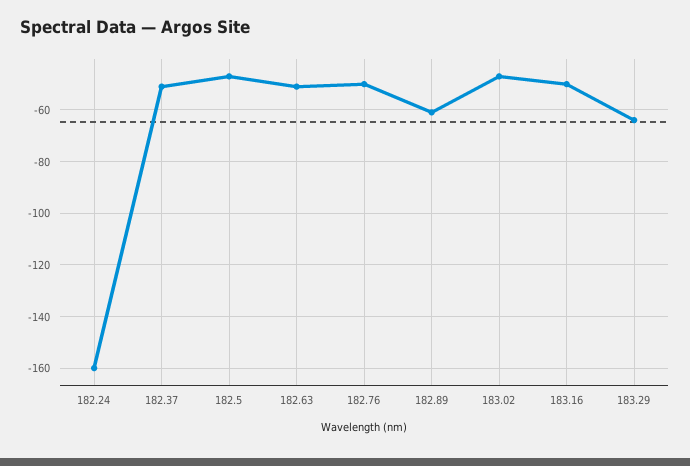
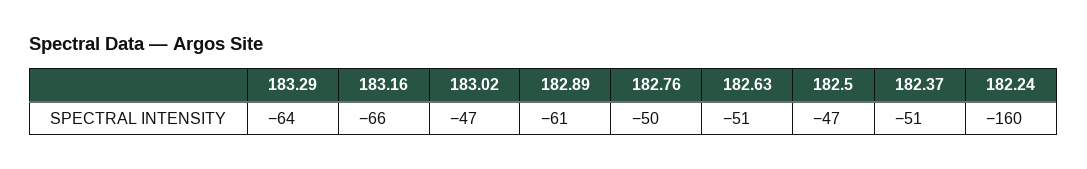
183.16: -50 -> -66

